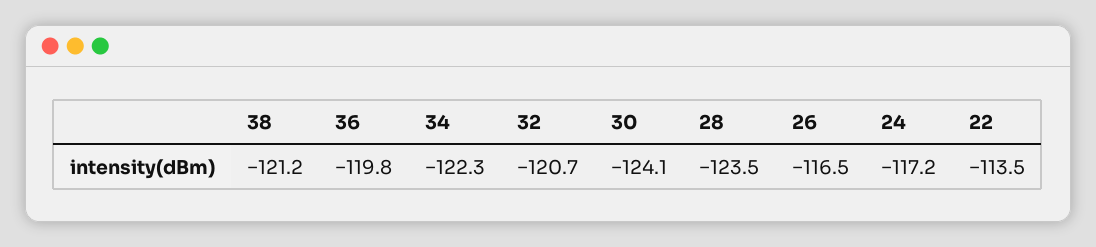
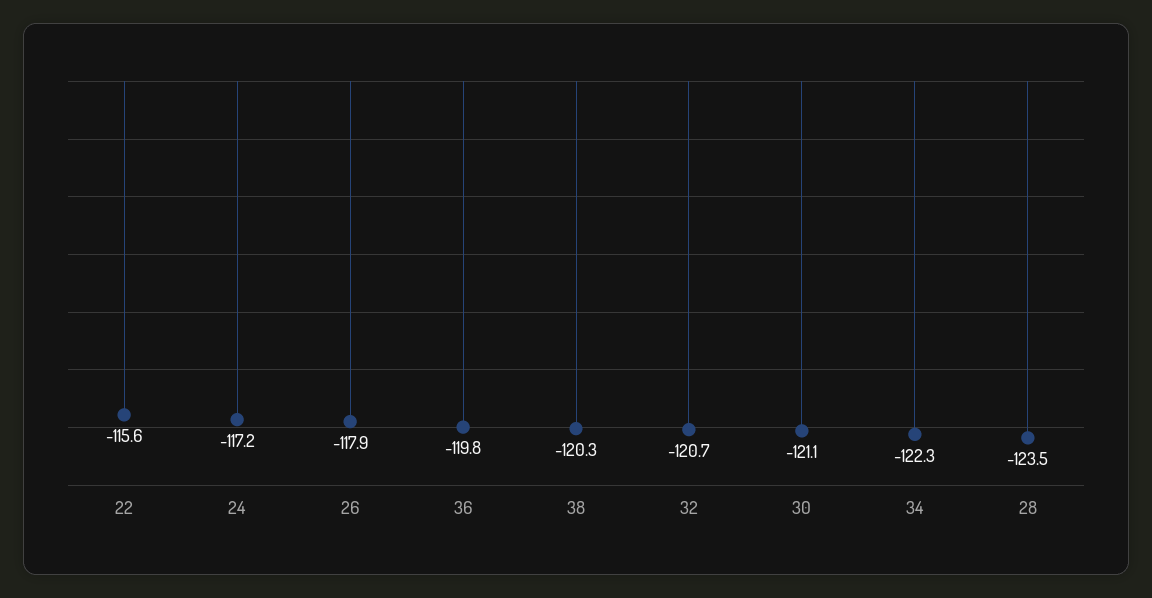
38: -121.2 -> -120.3
30: -124.1 -> -121.1
26: -116.5 -> -117.9
22: -113.5 -> -115.6

